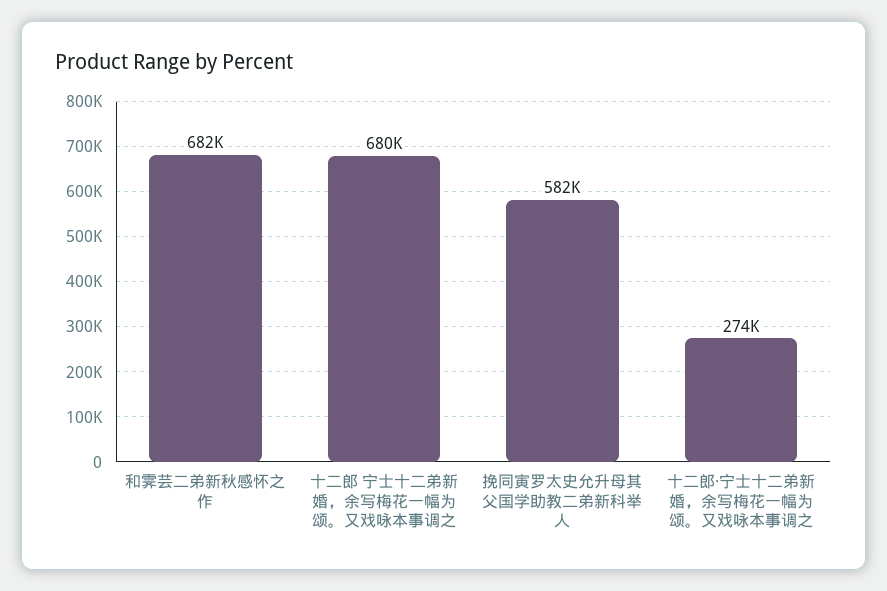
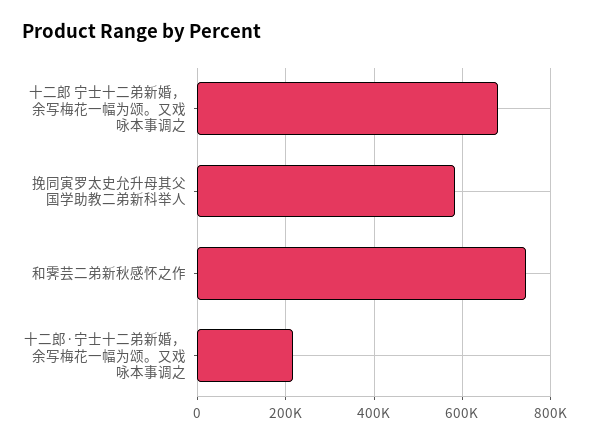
和霁芸二弟新秋感怀之作: 682000 -> 740000
十二郎·宁士十二弟新婚，余写梅花一幅为颂。又戏咏本事调之: 274000 -> 220000

